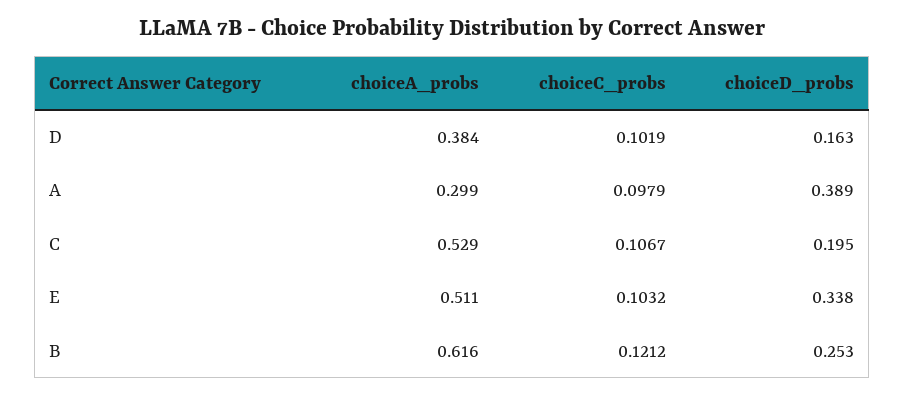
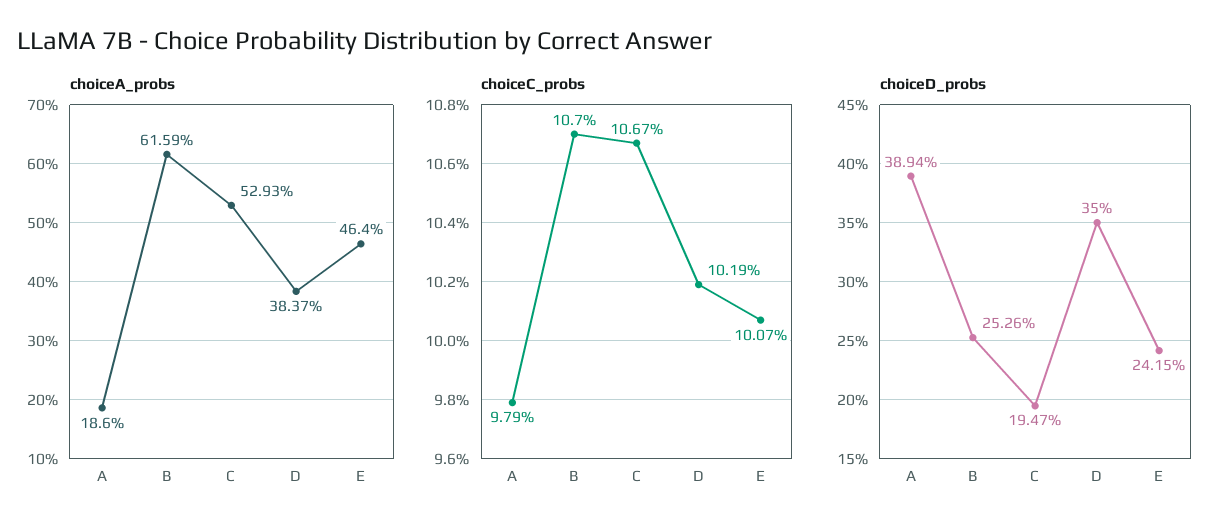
choiceD_probs, D: 0.163 -> 0.35
choiceA_probs, A: 0.299 -> 0.186
choiceA_probs, E: 0.511 -> 0.464
choiceC_probs, E: 0.1032 -> 0.1007
choiceD_probs, E: 0.338 -> 0.2415
choiceC_probs, B: 0.1212 -> 0.107

